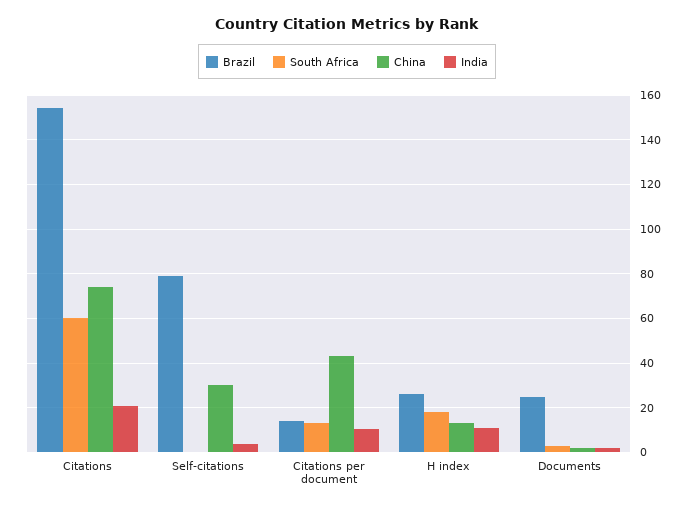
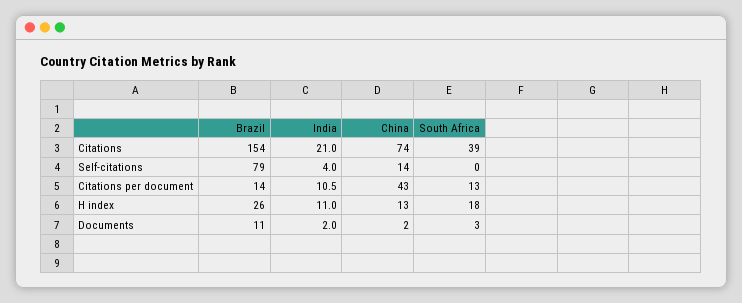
South Africa, Citations: 60 -> 39
China, Self-citations: 30 -> 14
Brazil, Documents: 25 -> 11

